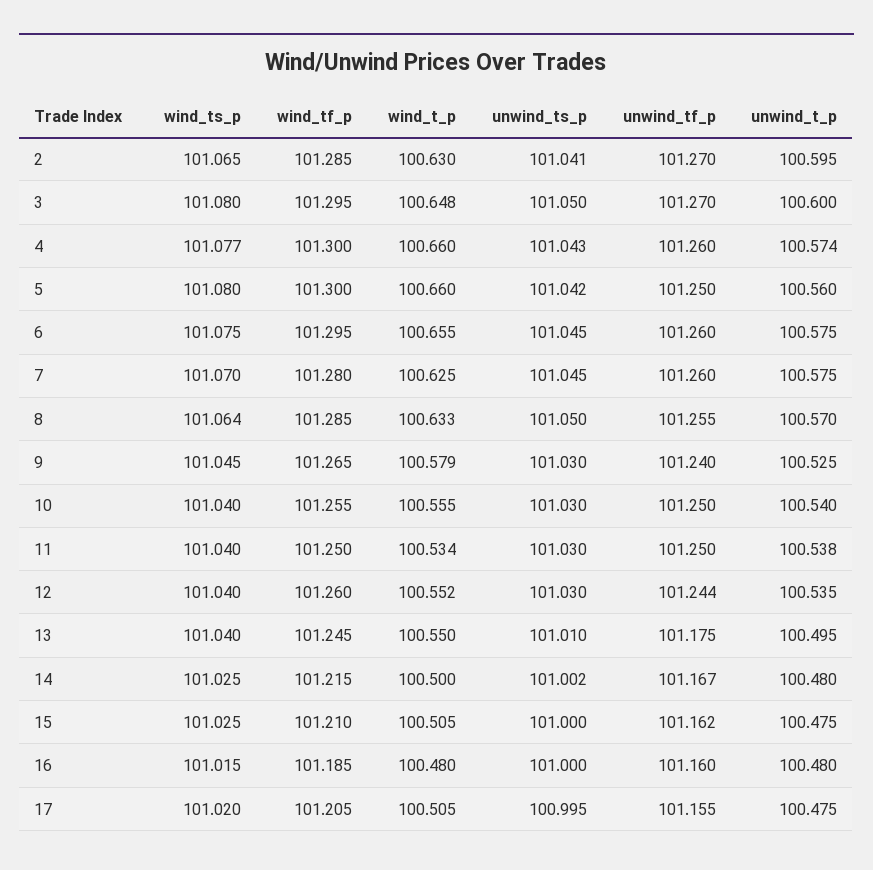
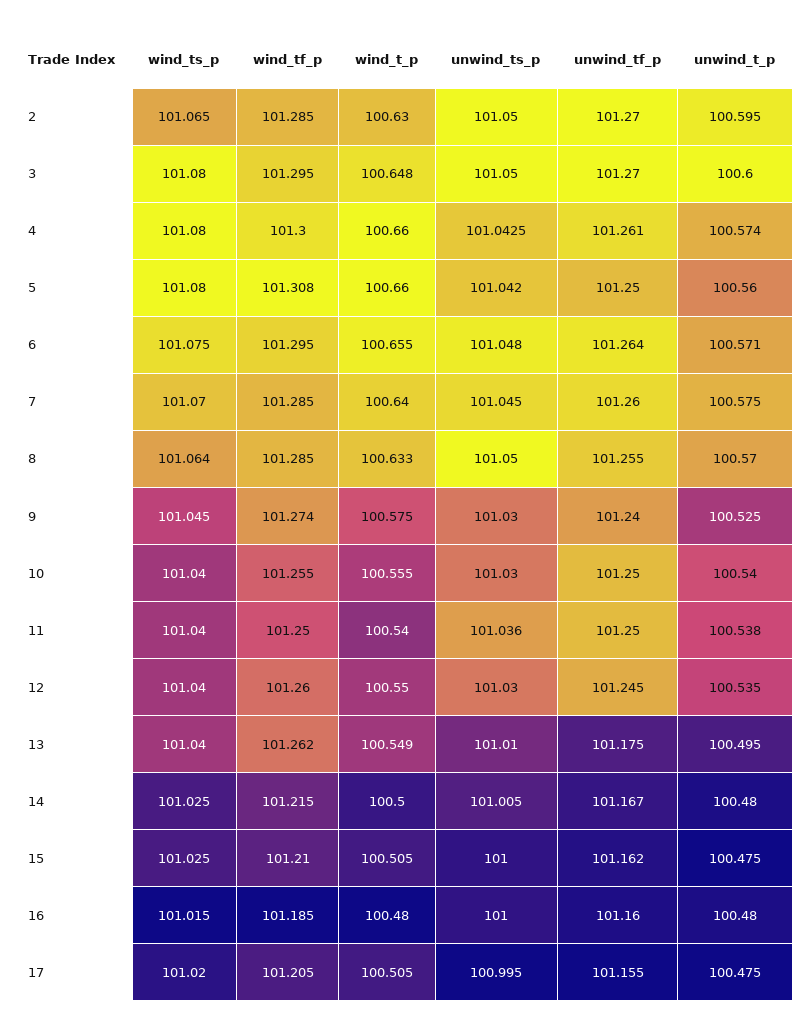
unwind_ts_p, 2: 101.041 -> 101.05
wind_ts_p, 4: 101.077 -> 101.08
unwind_tf_p, 4: 101.26 -> 101.261
wind_tf_p, 5: 101.3 -> 101.308
unwind_ts_p, 6: 101.045 -> 101.048
unwind_tf_p, 6: 101.26 -> 101.264
unwind_t_p, 6: 100.575 -> 100.571
wind_tf_p, 7: 101.28 -> 101.285
wind_t_p, 7: 100.625 -> 100.64
wind_tf_p, 9: 101.265 -> 101.274
wind_t_p, 9: 100.579 -> 100.575
wind_t_p, 11: 100.534 -> 100.54
unwind_ts_p, 11: 101.03 -> 101.036
wind_t_p, 12: 100.552 -> 100.55
unwind_tf_p, 12: 101.244 -> 101.245
wind_tf_p, 13: 101.245 -> 101.262
wind_t_p, 13: 100.55 -> 100.549
unwind_ts_p, 14: 101.002 -> 101.005

